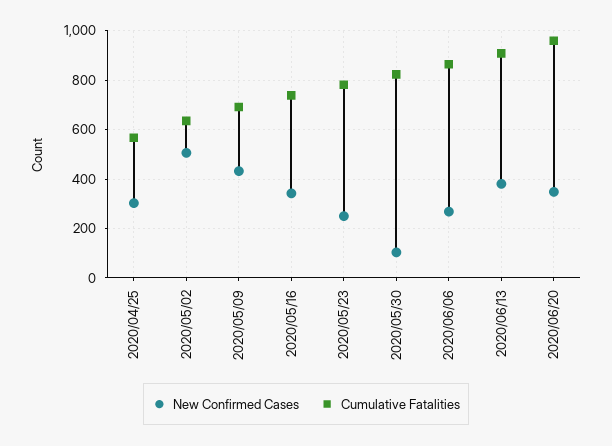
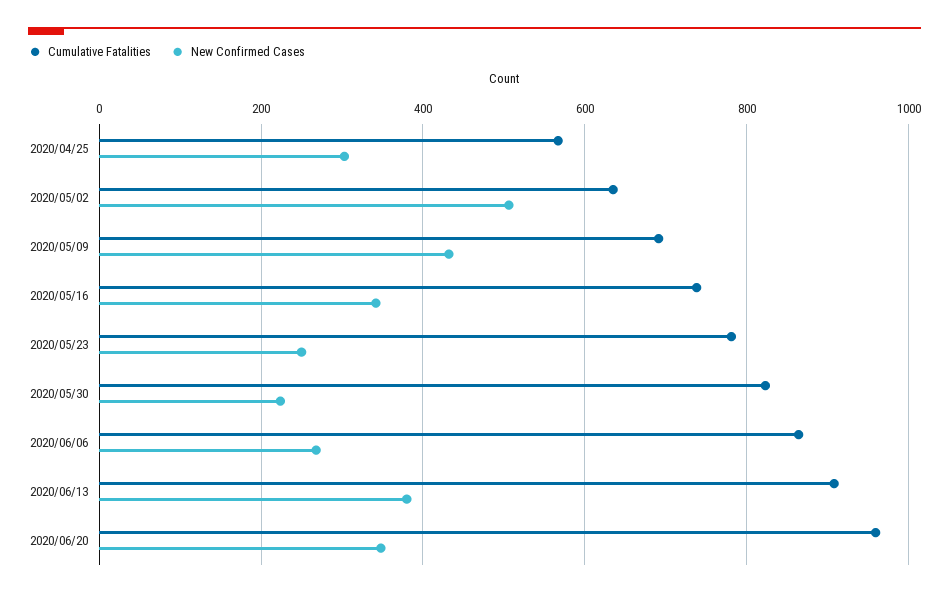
New Confirmed Cases, 2020/05/30: 100 -> 220

